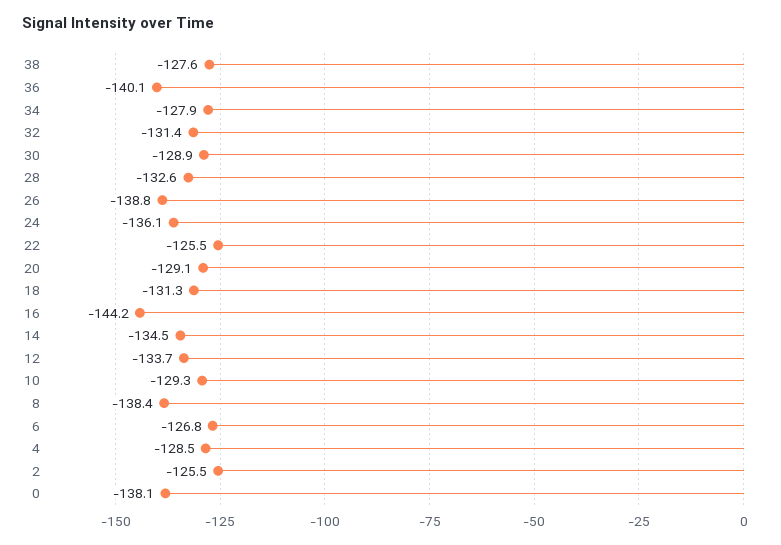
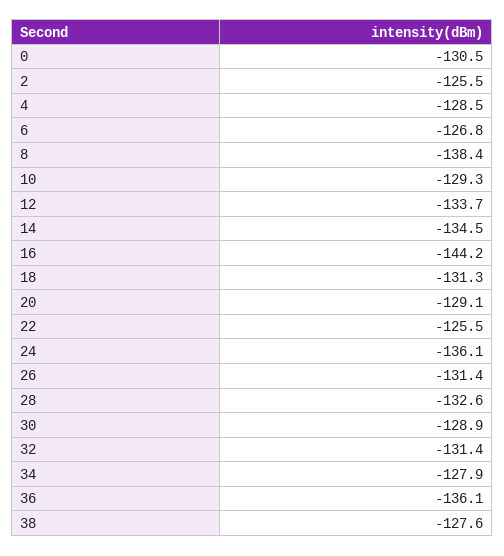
36: -140.1 -> -136.1
26: -138.8 -> -131.4
0: -138.1 -> -130.5

